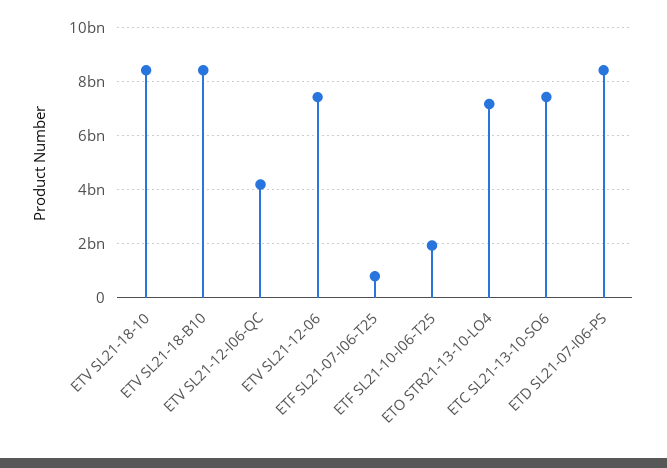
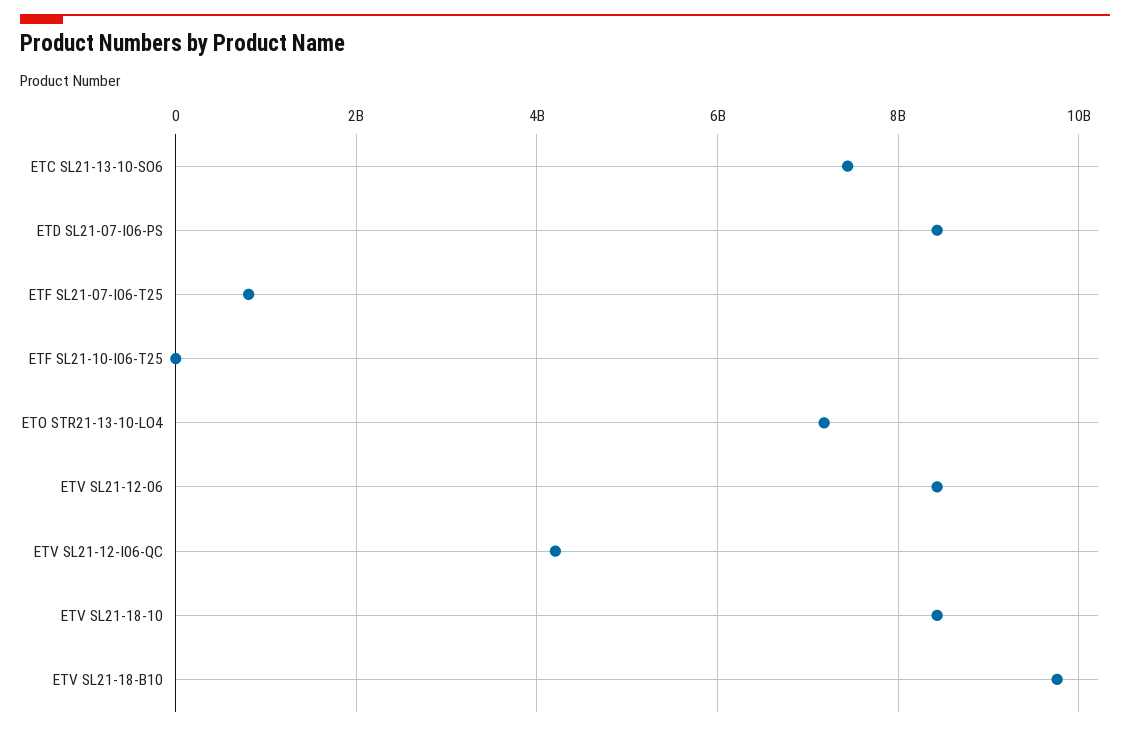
ETV SL21-18-B10: 8500000000 -> 9800000000
ETV SL21-12-06: 7500000000 -> 8400000000
ETF SL21-10-I06-T25: 2000000000 -> 0

